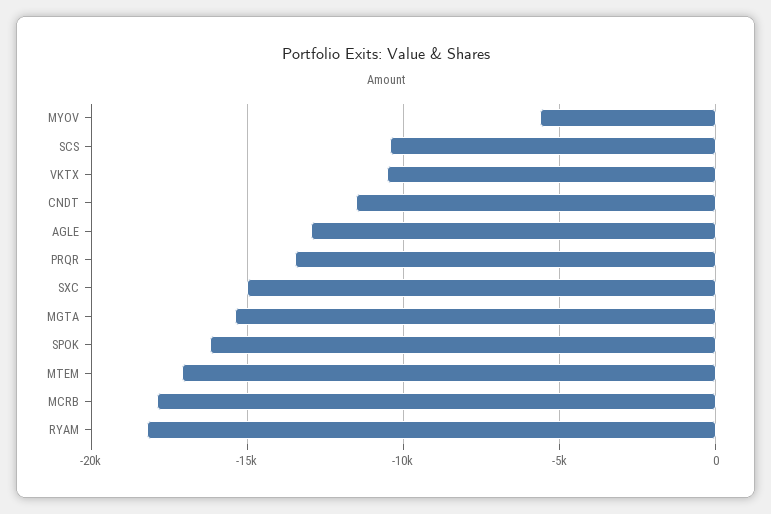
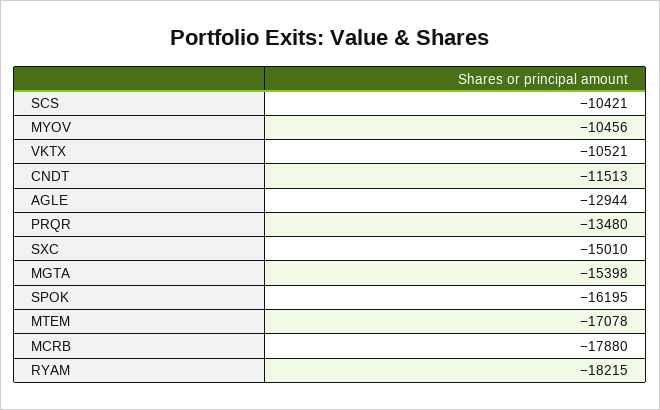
MYOV: -5500 -> -10456

